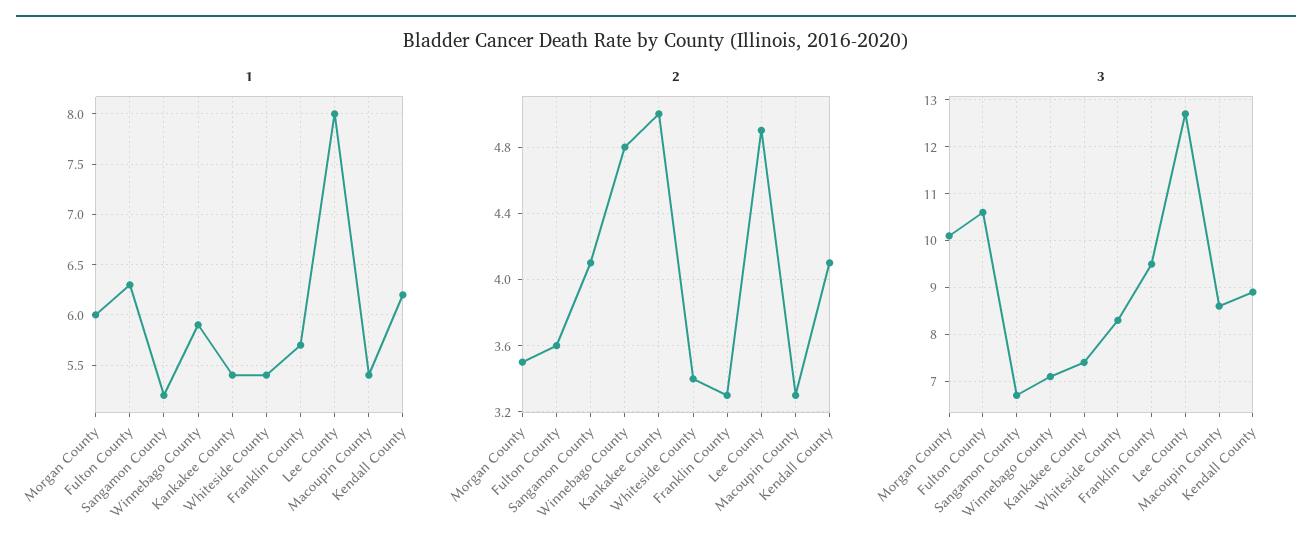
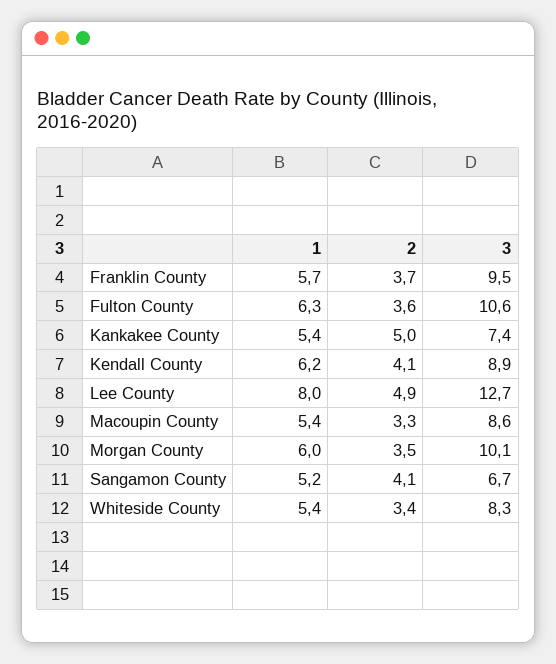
1, Winnebago County: 5.9 -> none
2, Winnebago County: 4.8 -> none
2, Franklin County: 3.3 -> 3.7
3, Winnebago County: 7 -> none

